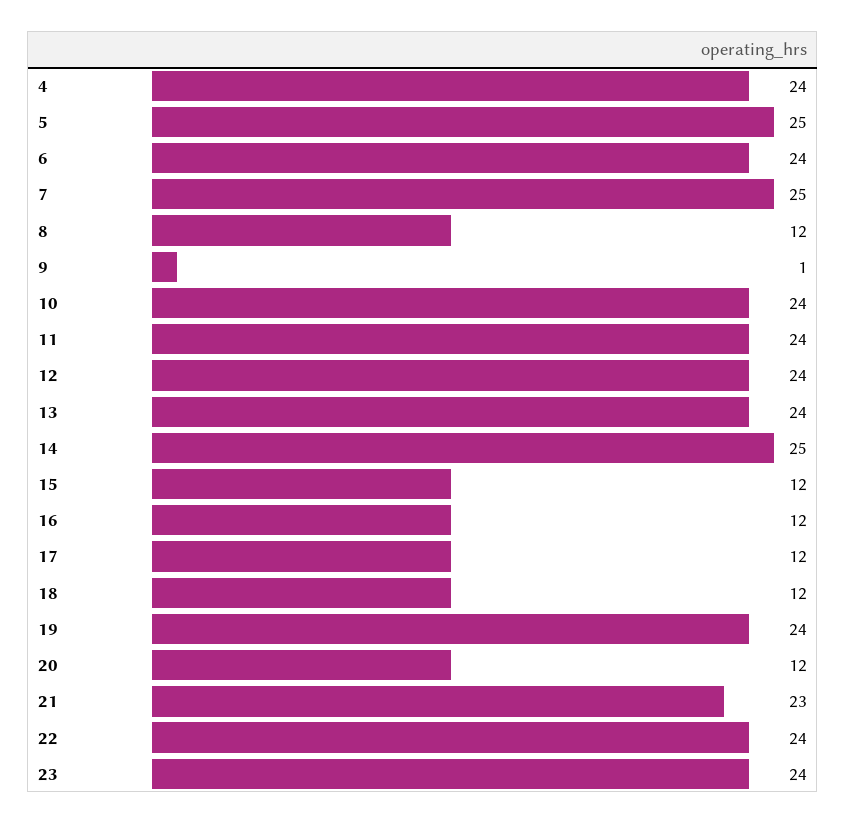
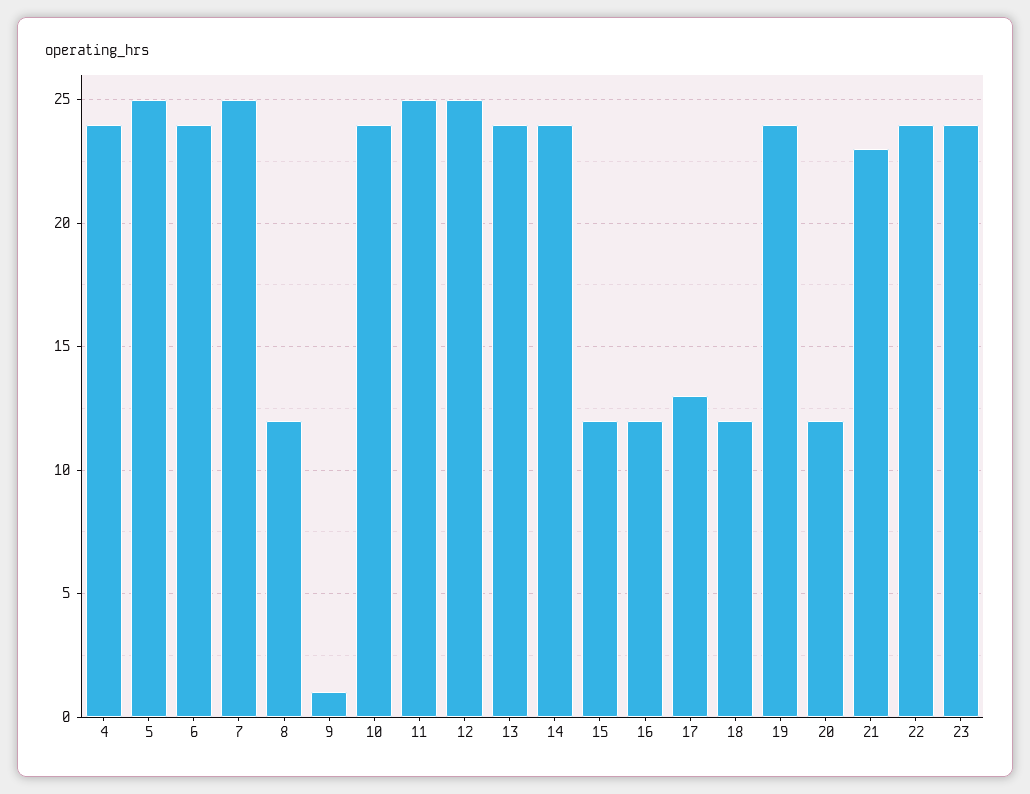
11: 24 -> 25
12: 24 -> 25
14: 25 -> 24
17: 12 -> 13

